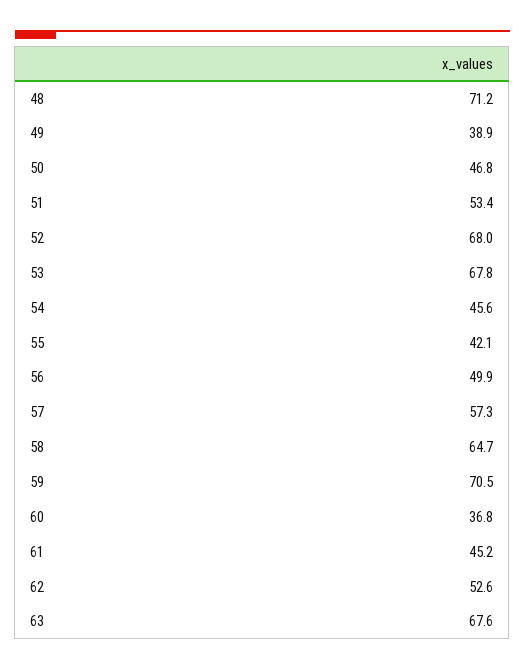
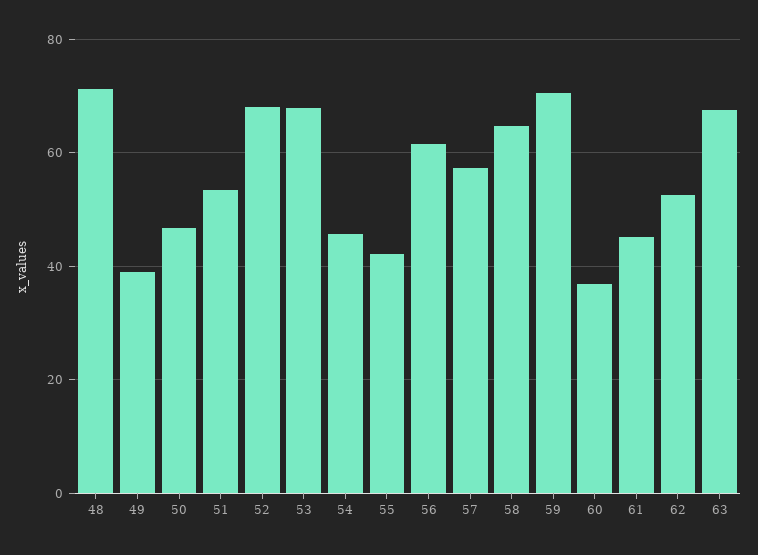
56: 49.9 -> 62

